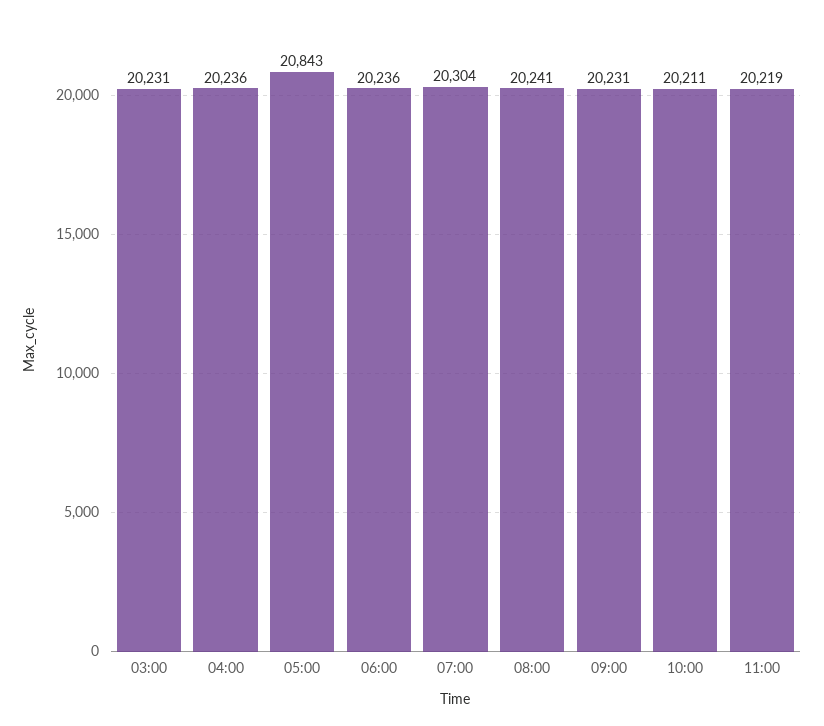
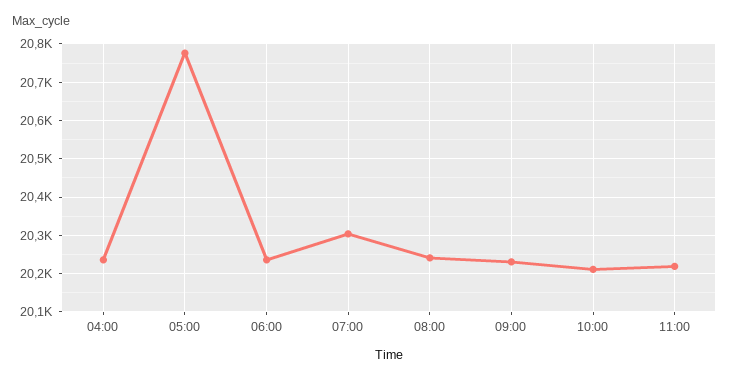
03:00: 20231 -> none
05:00: 20843 -> 20780

